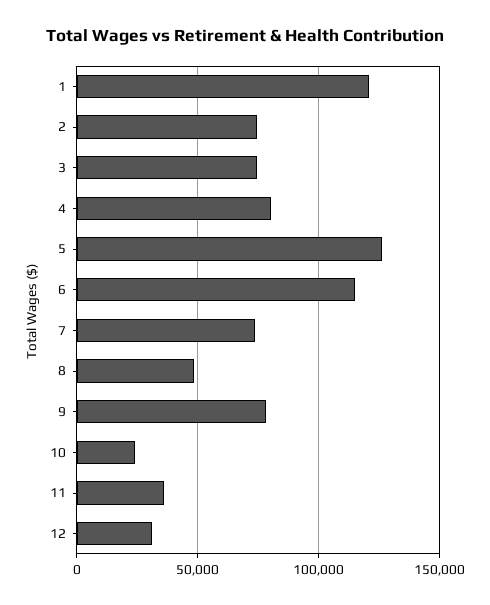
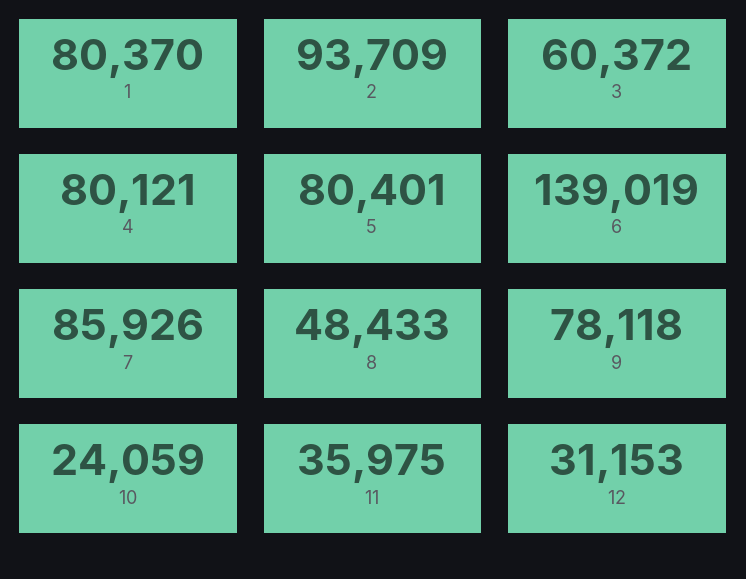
1: 120000 -> 80370
2: 75000 -> 93709
3: 75000 -> 60372
5: 125000 -> 80401
6: 115000 -> 139019
7: 75000 -> 85926

